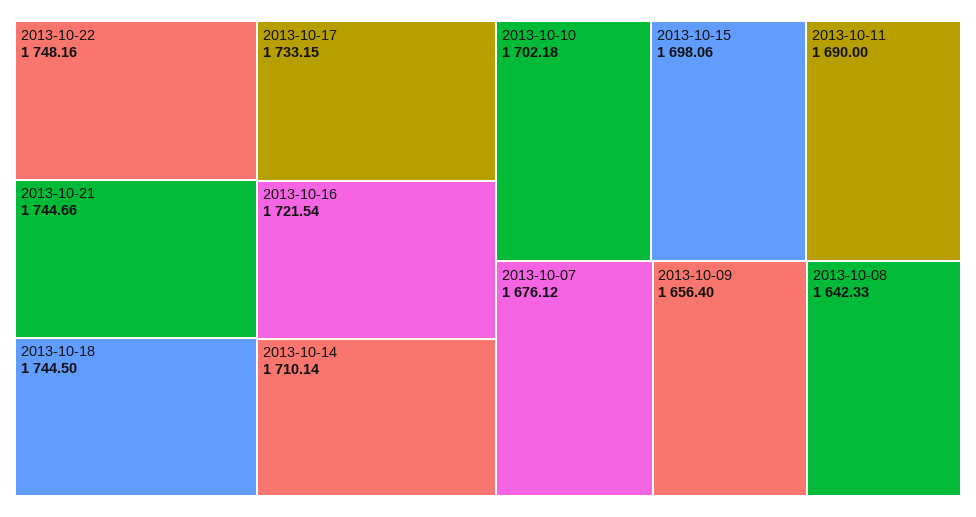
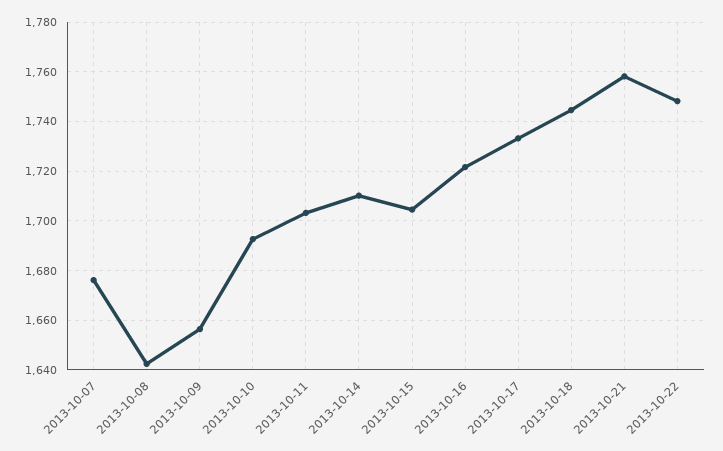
2013-10-21: 1744.66 -> 1757.5
2013-10-10: 1702.18 -> 1692.5
2013-10-15: 1698.06 -> 1705
2013-10-11: 1690 -> 1702.5

